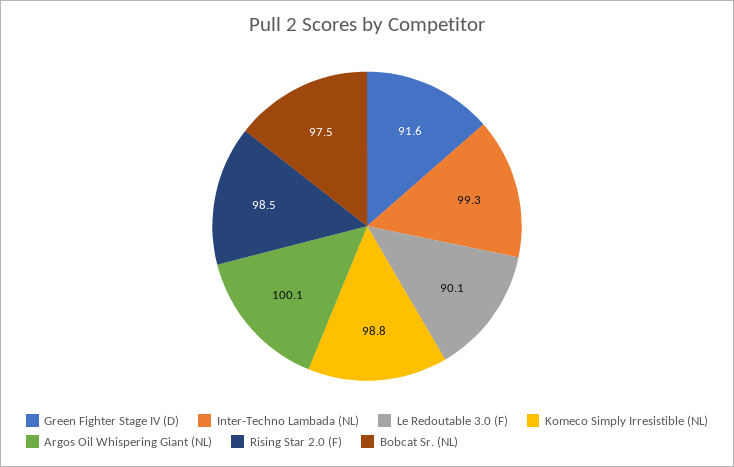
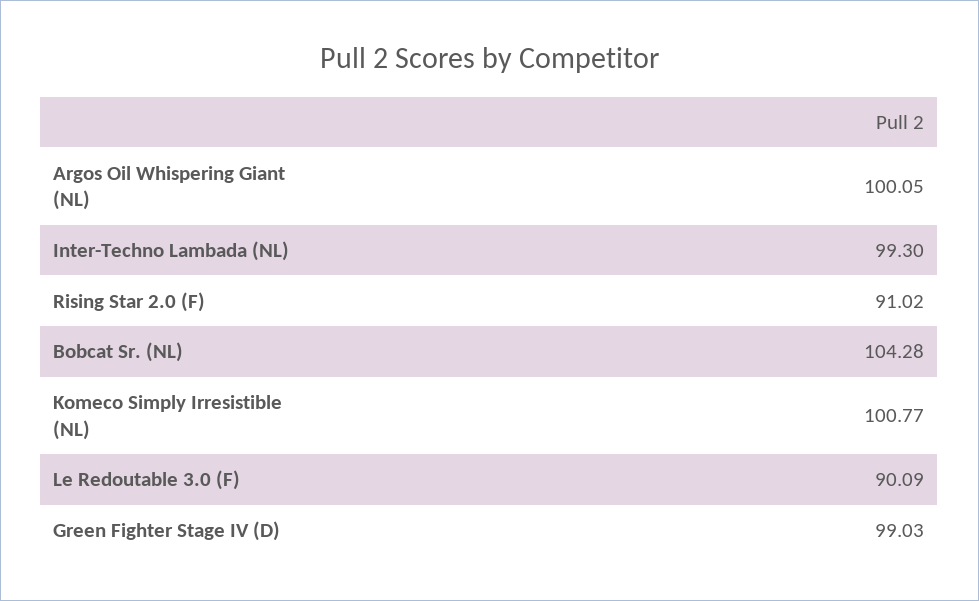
Green Fighter Stage IV (D): 91.6 -> 99.03
Komeco Simply Irresistible (NL): 98.8 -> 100.77
Rising Star 2.0 (F): 98.5 -> 91.02
Bobcat Sr. (NL): 97.5 -> 104.28

